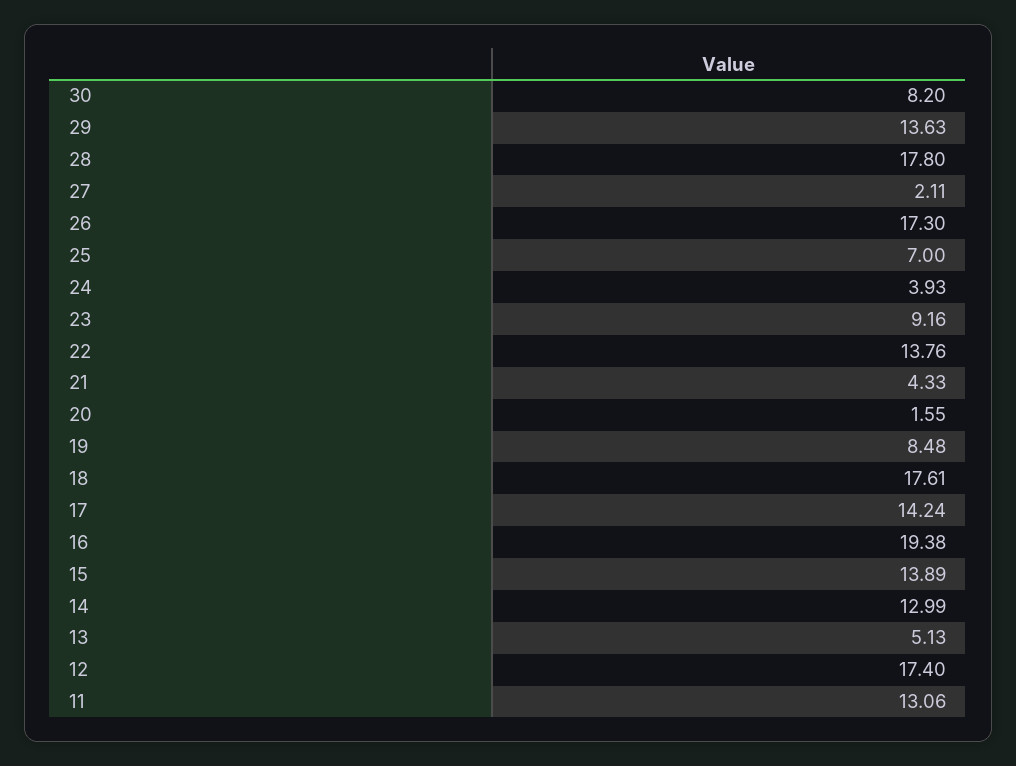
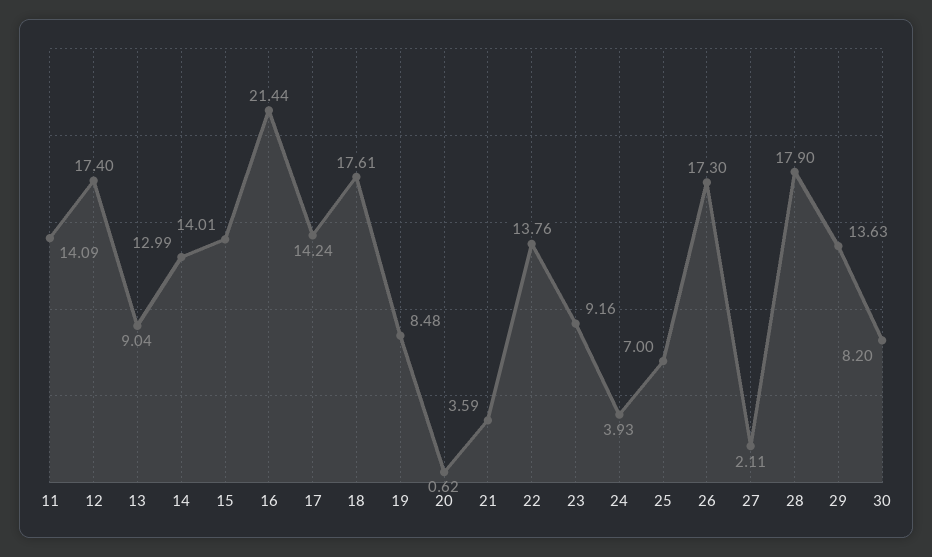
28: 17.8 -> 17.9
21: 4.33 -> 3.59
20: 1.55 -> 0.62
16: 19.38 -> 21.44
15: 13.89 -> 14.01
13: 5.13 -> 9.04
11: 13.06 -> 14.09

